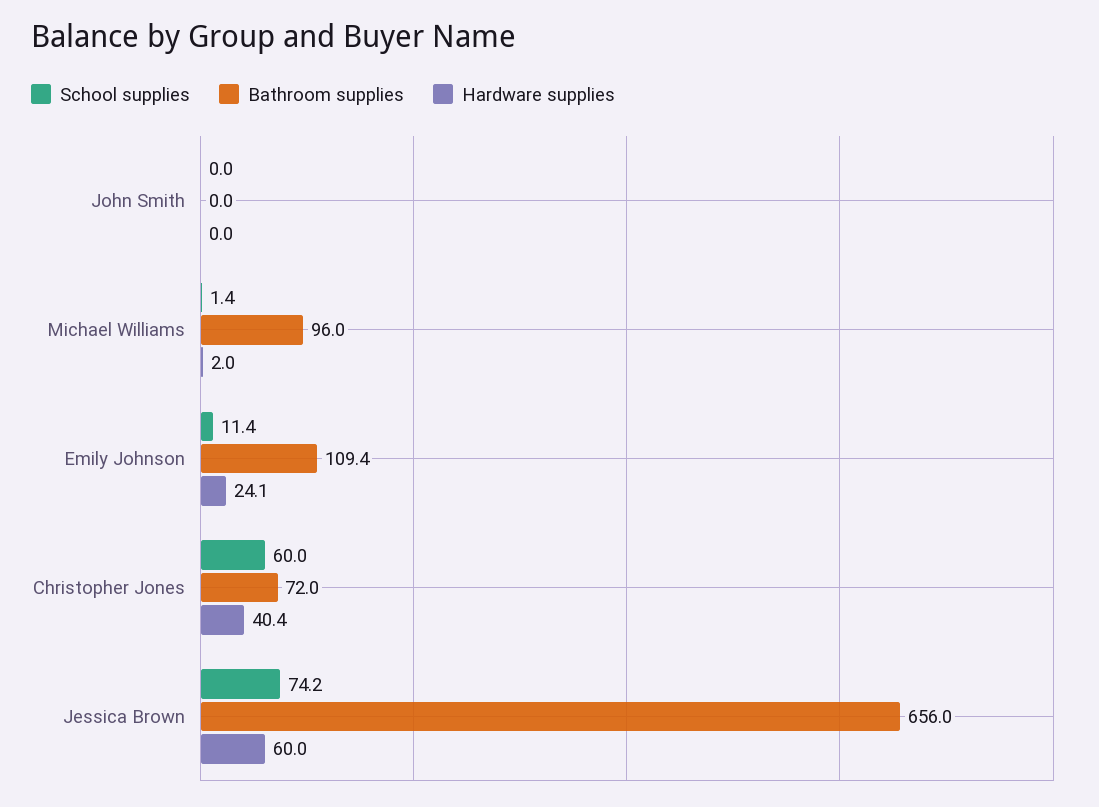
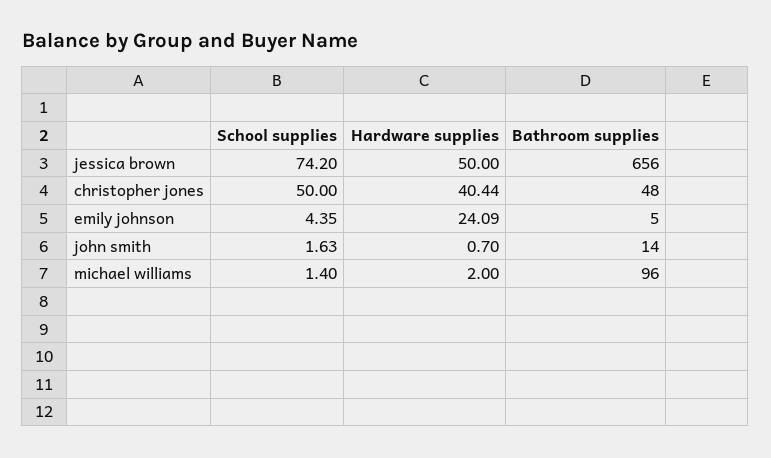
School supplies, John Smith: 0 -> 1.63
Bathroom supplies, John Smith: 0 -> 14
Hardware supplies, John Smith: 0 -> 0.7
School supplies, Emily Johnson: 11.4 -> 4.35
Bathroom supplies, Emily Johnson: 109.4 -> 5
School supplies, Christopher Jones: 60 -> 50
Bathroom supplies, Christopher Jones: 72 -> 48
Hardware supplies, Jessica Brown: 60 -> 50

